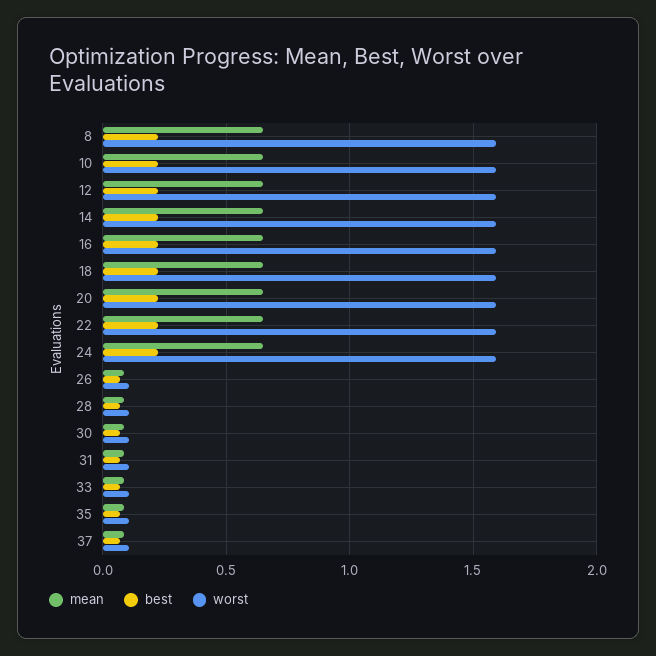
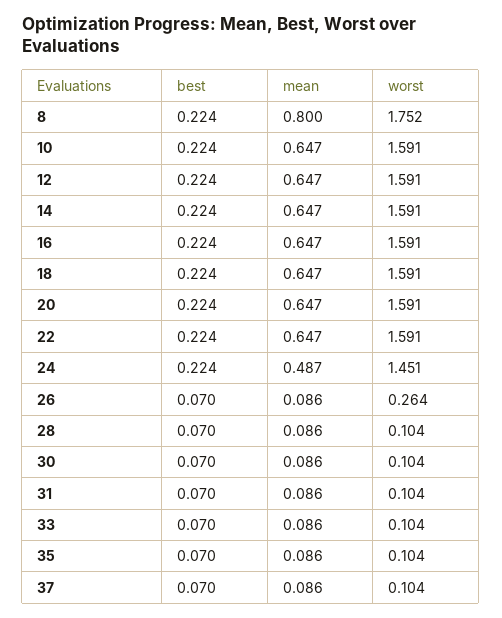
mean, 8: 0.65 -> 0.8
worst, 8: 1.6 -> 1.752
mean, 24: 0.65 -> 0.487
worst, 24: 1.6 -> 1.451
worst, 26: 0.1 -> 0.264

